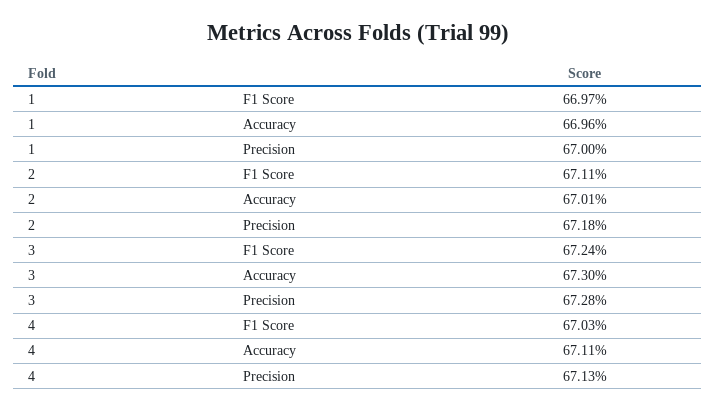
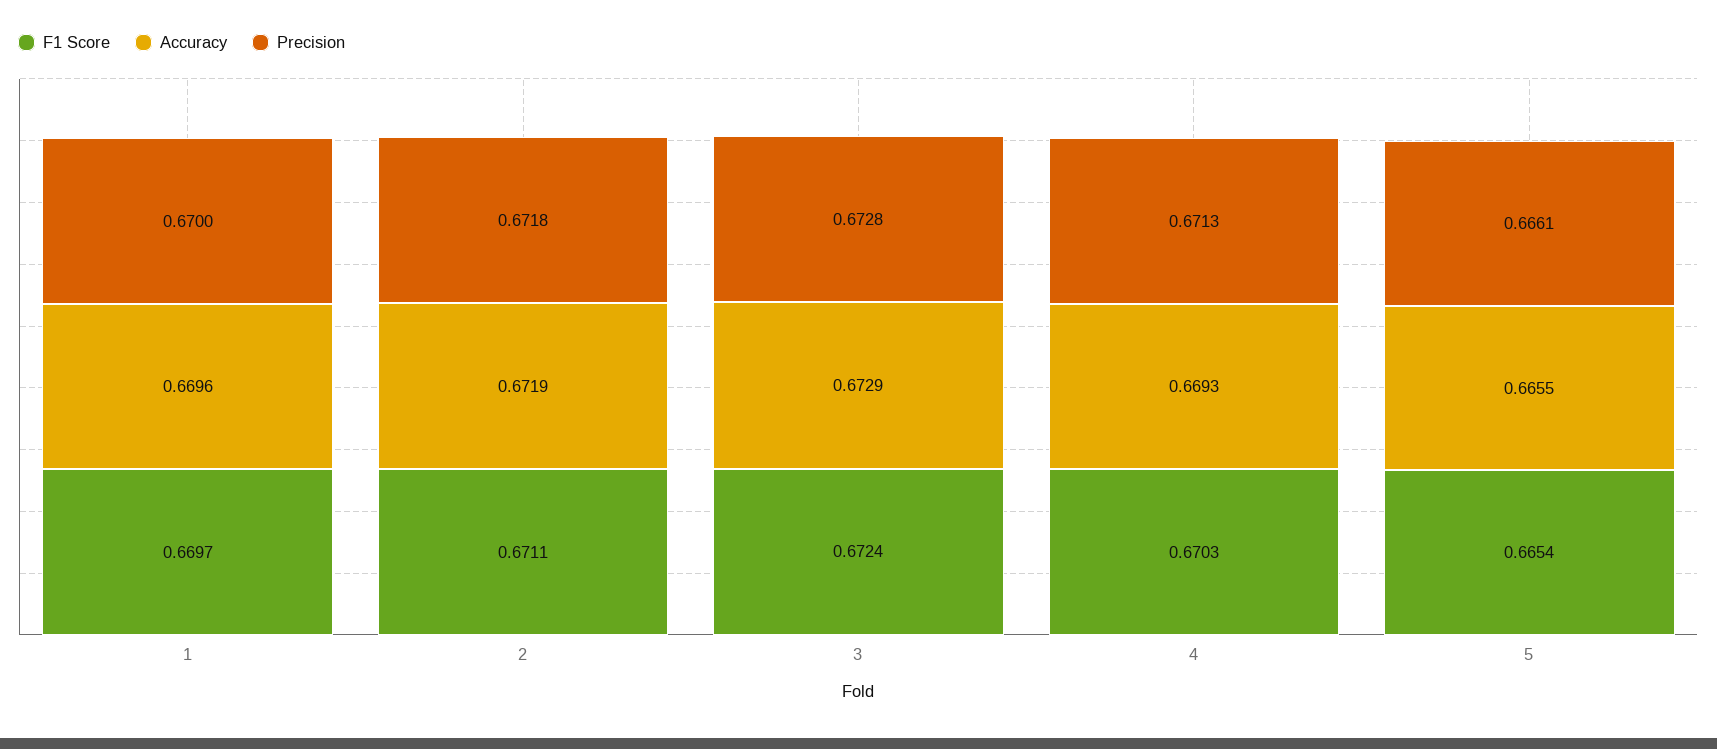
Accuracy, 2: 0.6701 -> 0.6719
Accuracy, 3: 0.673 -> 0.6729
Accuracy, 4: 0.6711 -> 0.6693
F1 Score, 5: none -> 0.6654
Accuracy, 5: none -> 0.6655
Precision, 5: none -> 0.6661

